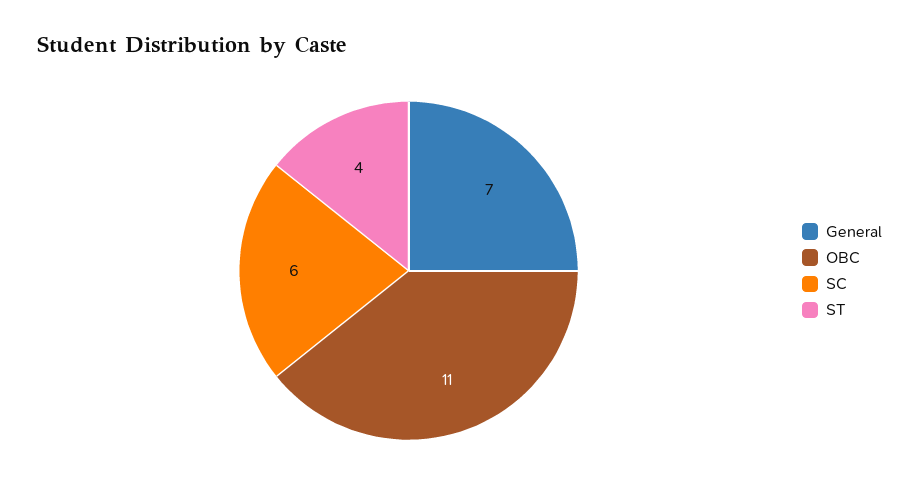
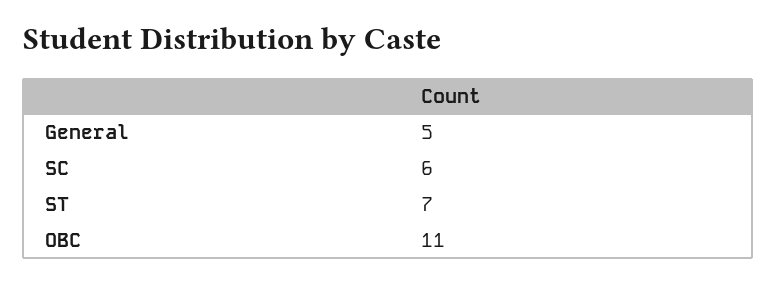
General: 7 -> 5
ST: 4 -> 7

